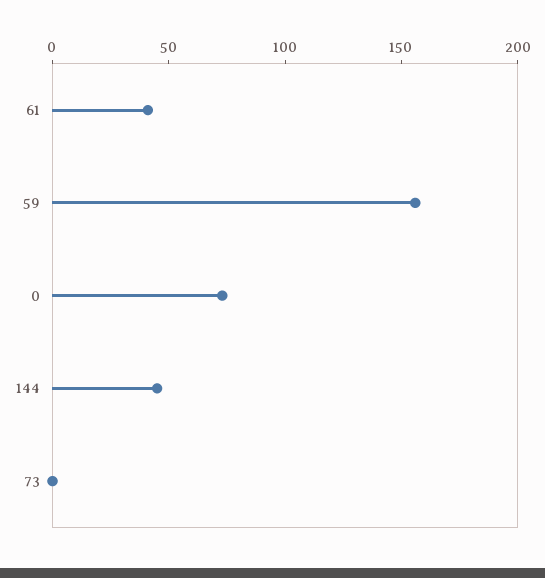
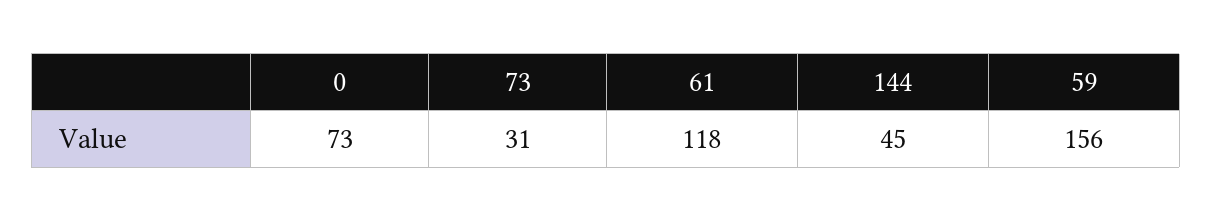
61: 40 -> 118
73: 0 -> 31

